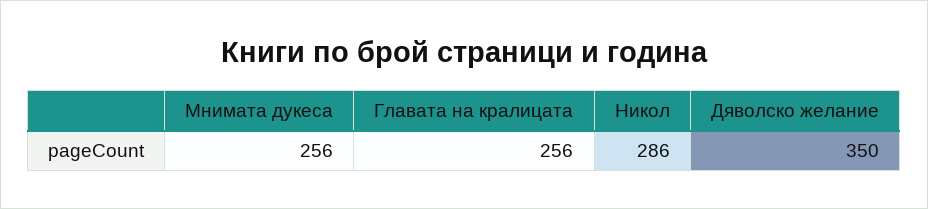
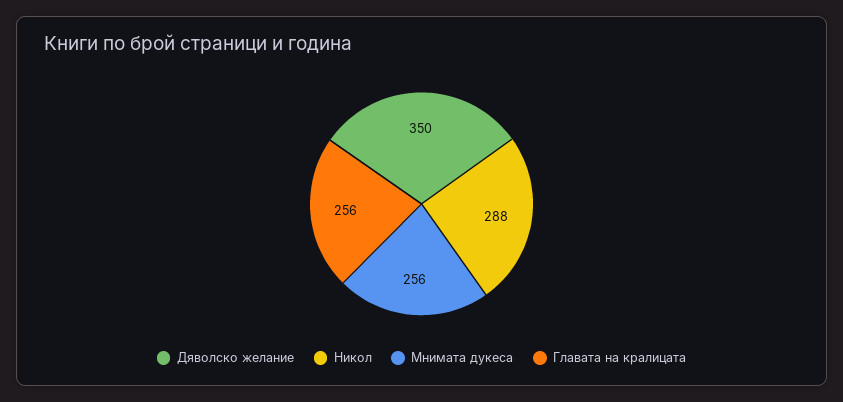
Никол: 286 -> 288

